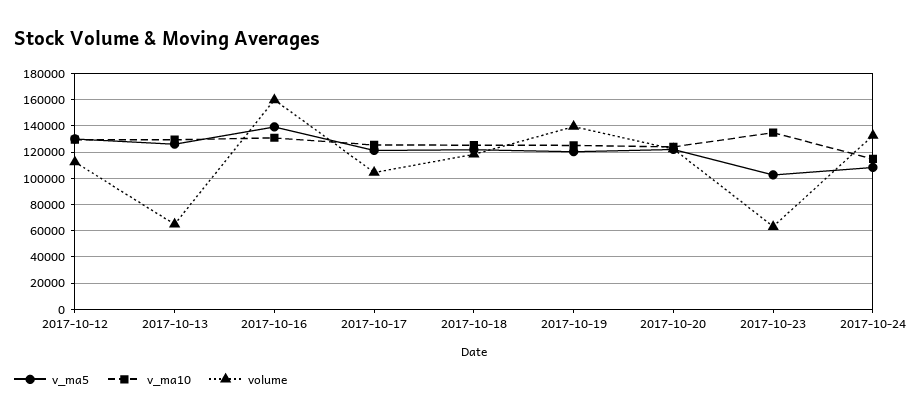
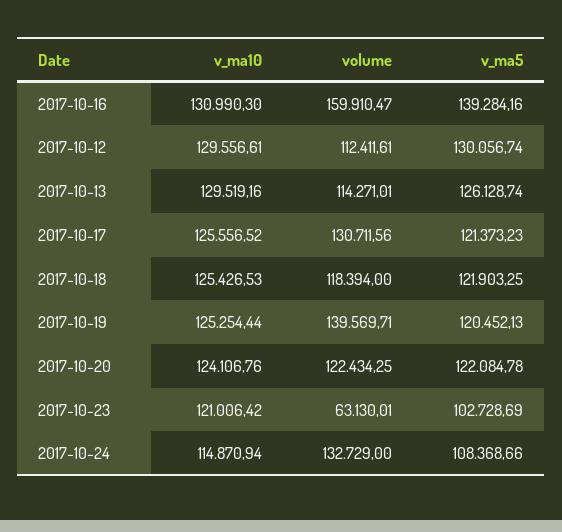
volume, 2017-10-13: 65000 -> 114271.01
volume, 2017-10-17: 105000 -> 130711.56
v_ma10, 2017-10-23: 135000 -> 121006.42

